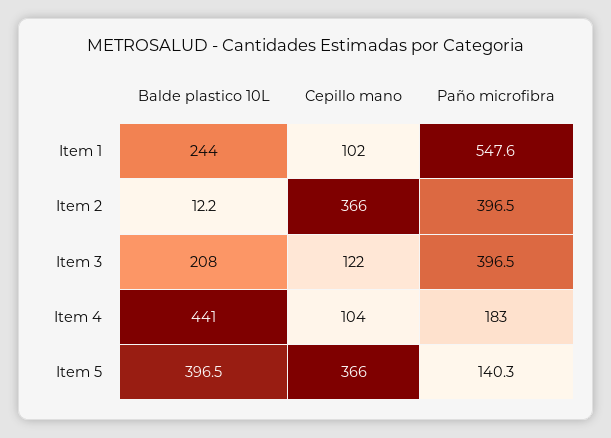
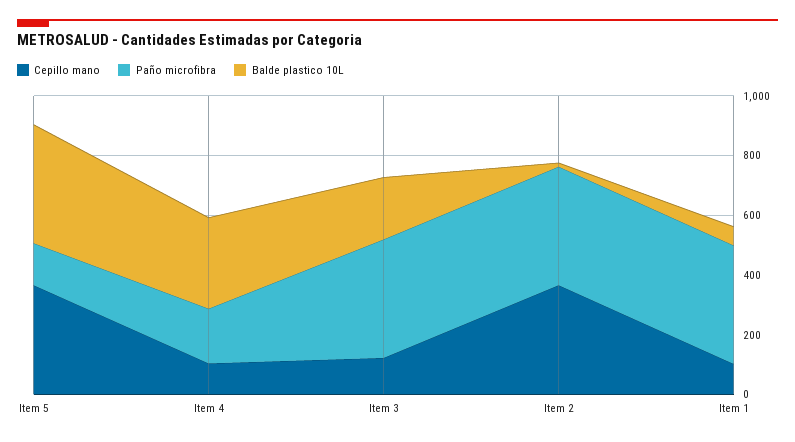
Balde plastico 10L, Item 1: 244 -> 50
Paño microfibra, Item 1: 547.6 -> 400
Balde plastico 10L, Item 4: 441 -> 300

